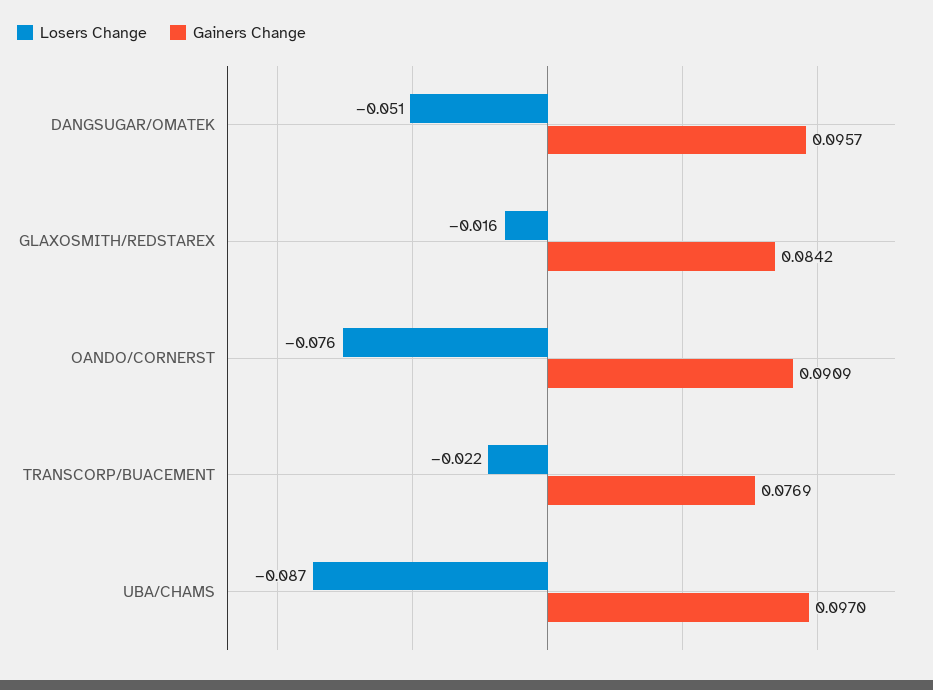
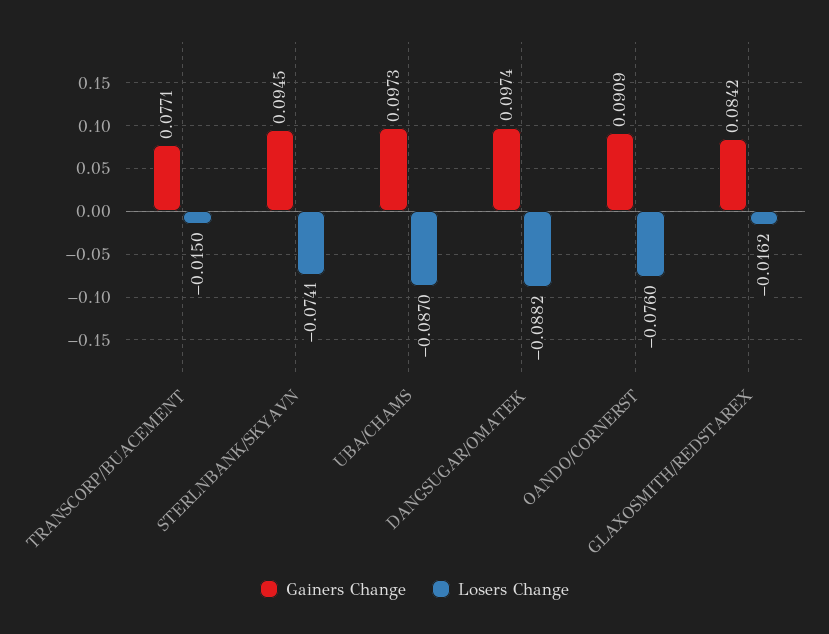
Losers Change, DANGSUGAR/OMATEK: -0.051 -> -0.0882
Gainers Change, DANGSUGAR/OMATEK: 0.0957 -> 0.0974
Losers Change, TRANSCORP/BUACEMENT: -0.022 -> -0.015
Gainers Change, TRANSCORP/BUACEMENT: 0.0769 -> 0.0771
Gainers Change, UBA/CHAMS: 0.097 -> 0.0973
Gainers Change, STERLNBANK/SKYAVN: none -> 0.0945
Losers Change, STERLNBANK/SKYAVN: none -> -0.0741

